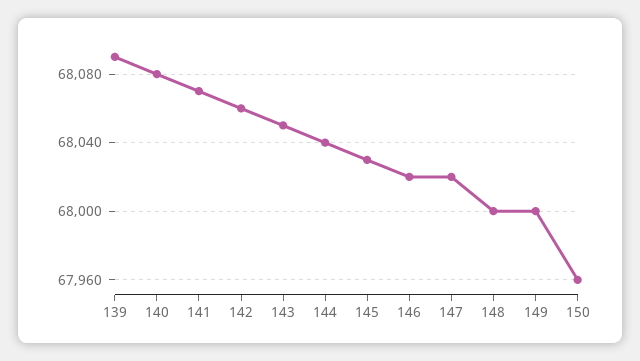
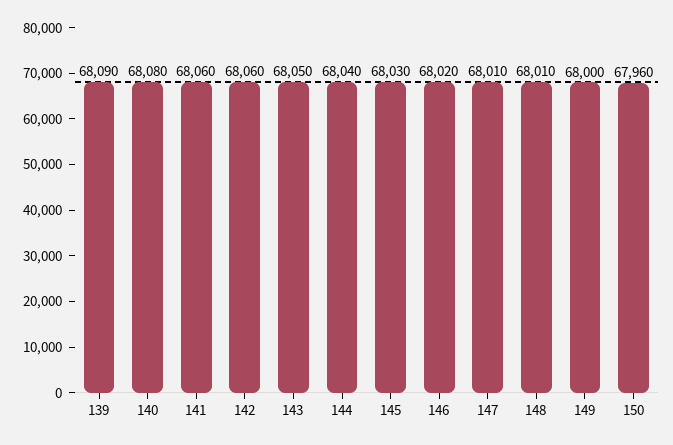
141: 68070 -> 68060
147: 68020 -> 68010
148: 68000 -> 68010

